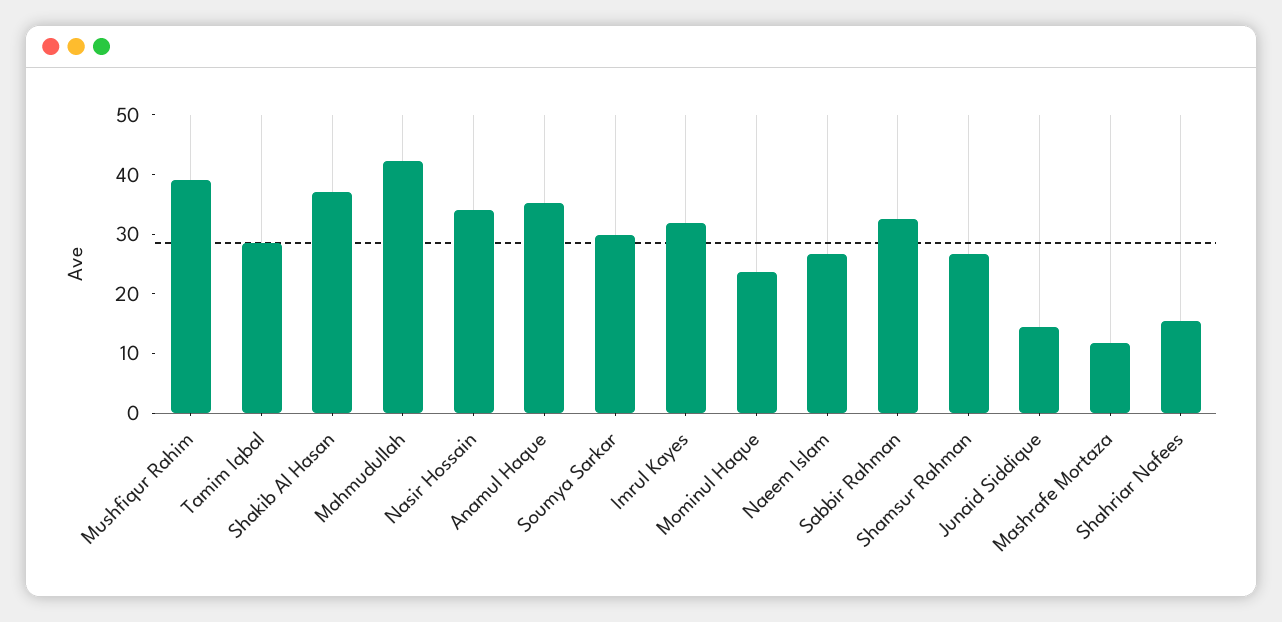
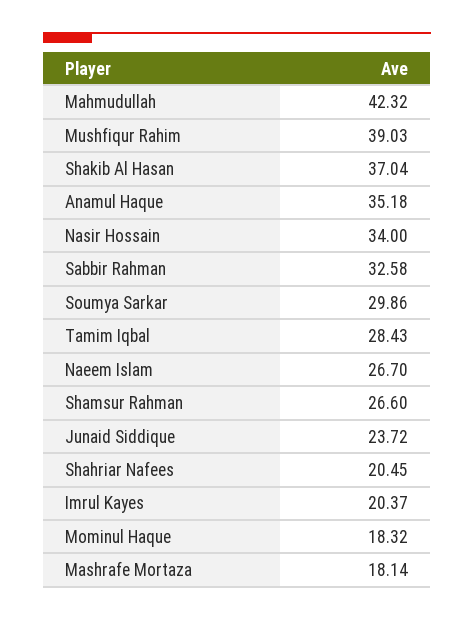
Imrul Kayes: 32 -> 20.37
Mominul Haque: 24 -> 18.32
Junaid Siddique: 14 -> 23.72
Mashrafe Mortaza: 12 -> 18.14
Shahriar Nafees: 16 -> 20.45

